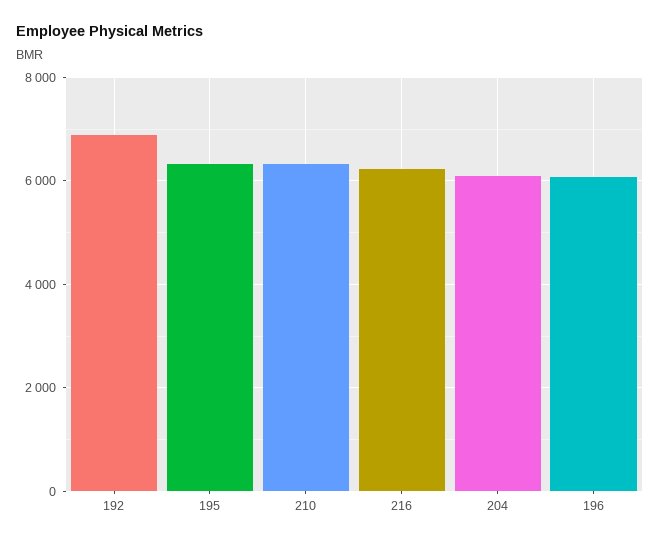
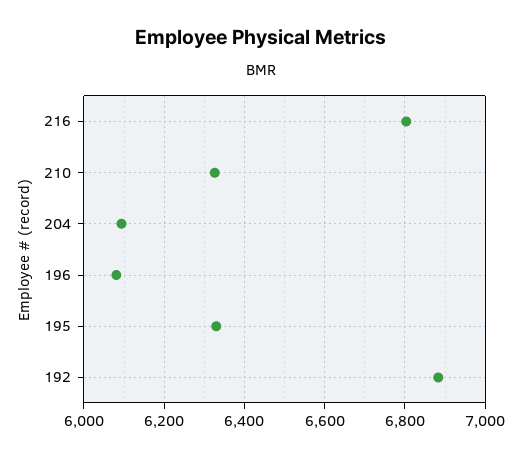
216: 6200 -> 6800

